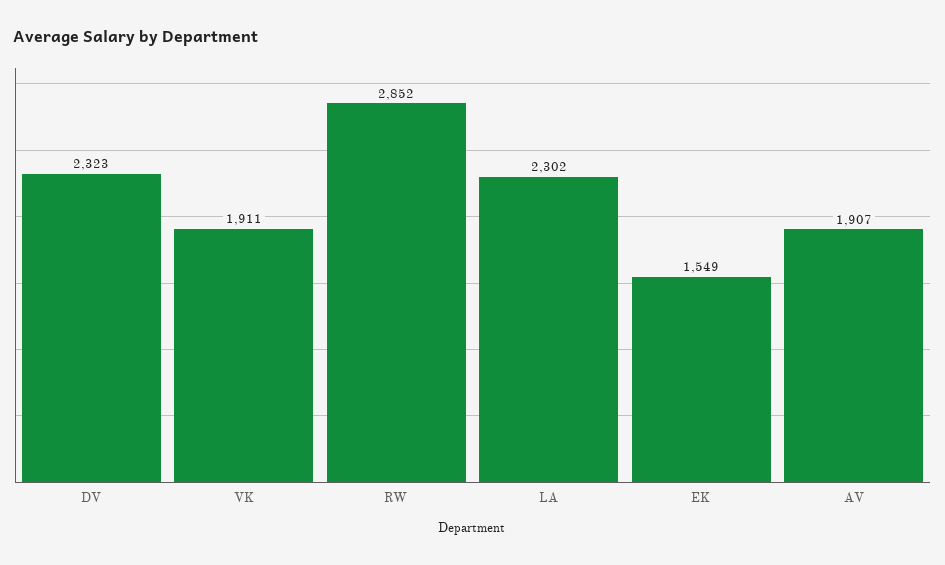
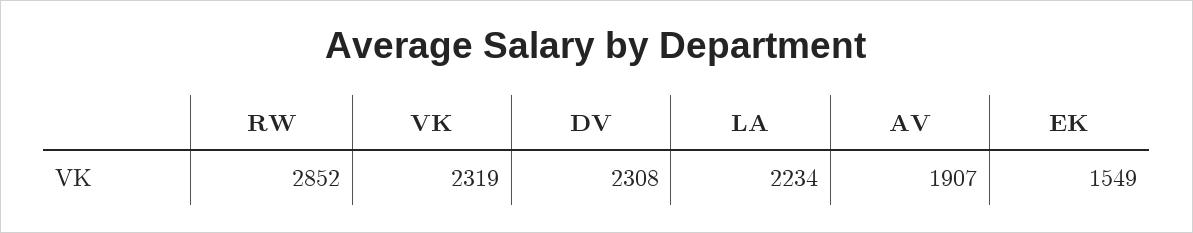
DV: 2323 -> 2308
VK: 1911 -> 2319
LA: 2302 -> 2234

